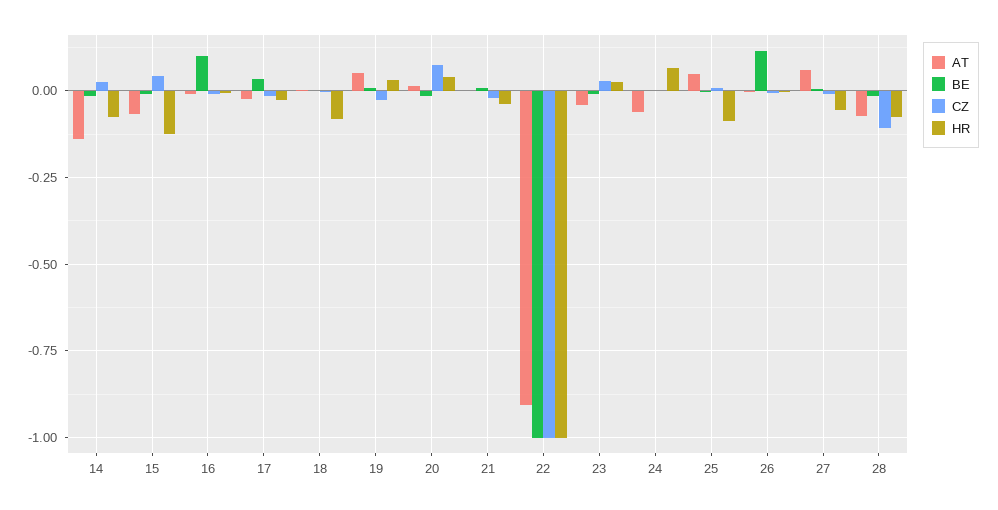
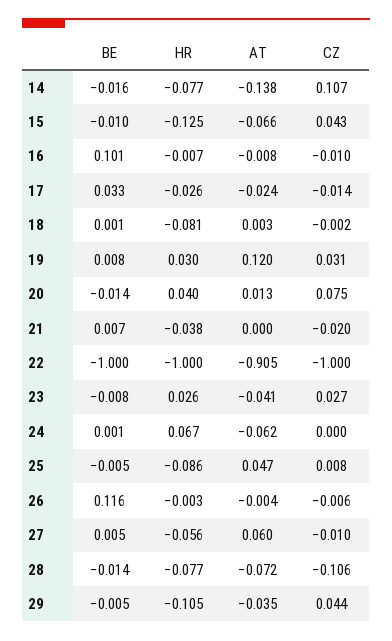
CZ, 14: 0.025 -> 0.107
AT, 19: 0.05 -> 0.12
CZ, 19: -0.025 -> 0.031
BE, 29: none -> -0.005
HR, 29: none -> -0.105
AT, 29: none -> -0.035
CZ, 29: none -> 0.044

